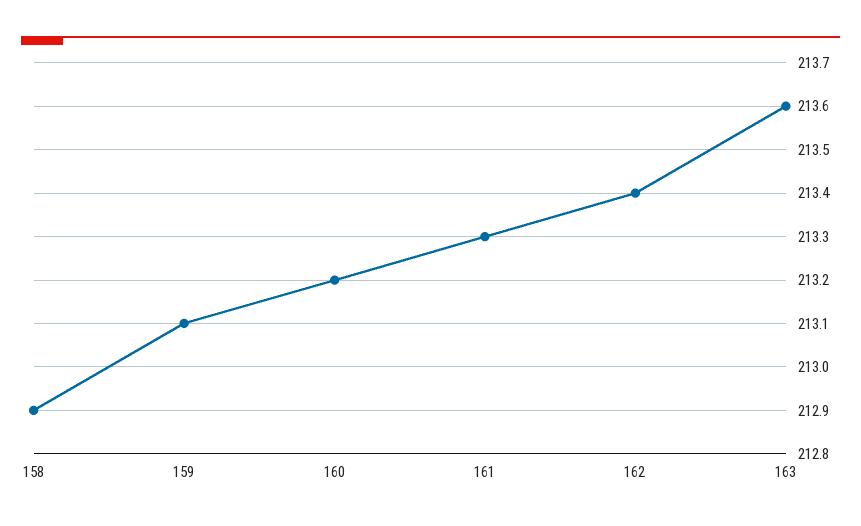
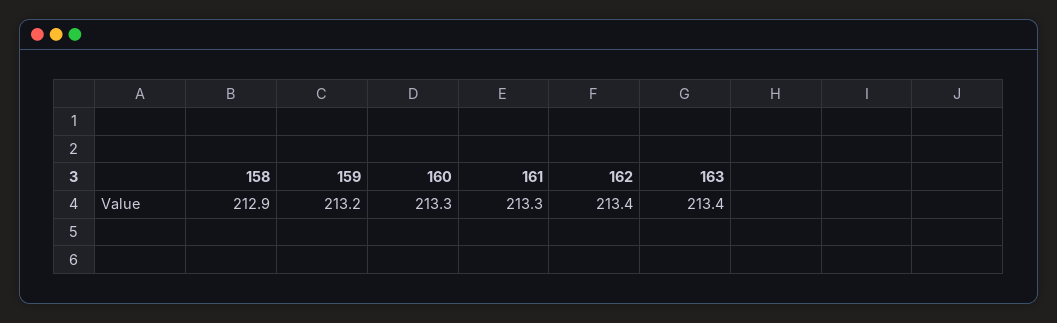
159: 213.1 -> 213.2
160: 213.2 -> 213.3
163: 213.6 -> 213.4

